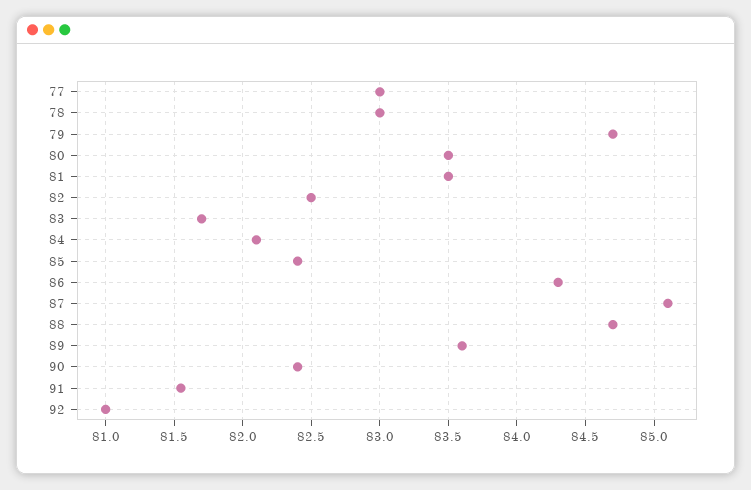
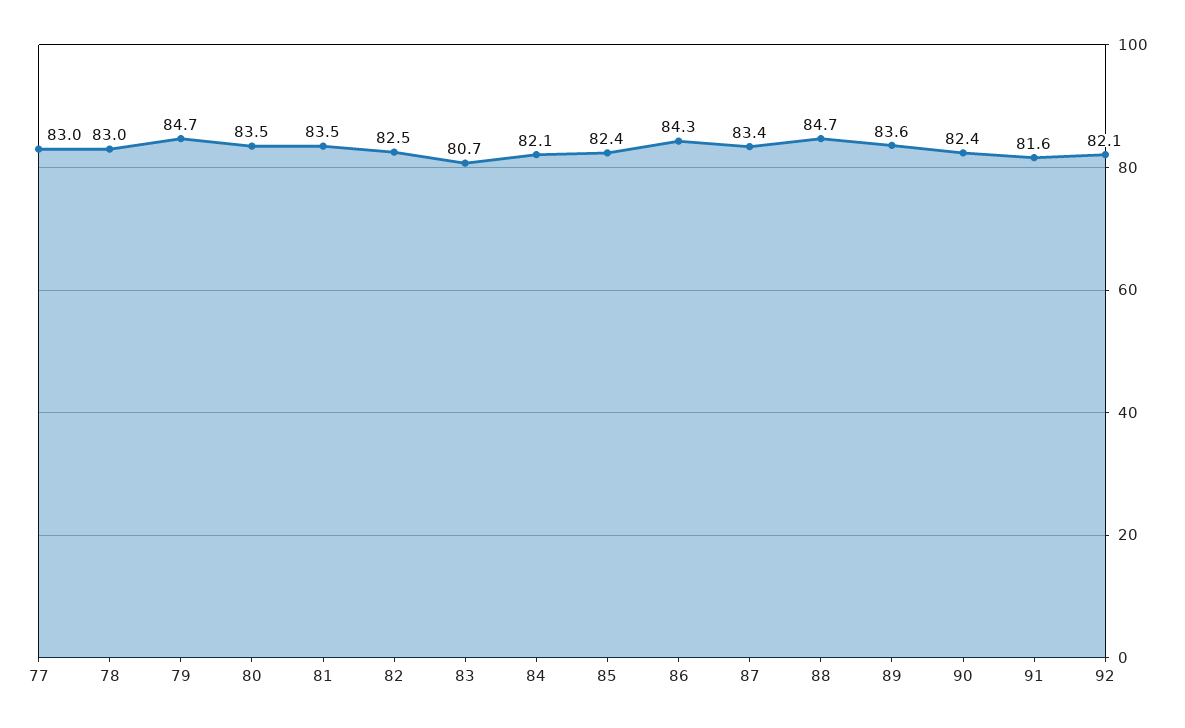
83: 81.7 -> 80.7
87: 85.1 -> 83.4
92: 81 -> 82.1

